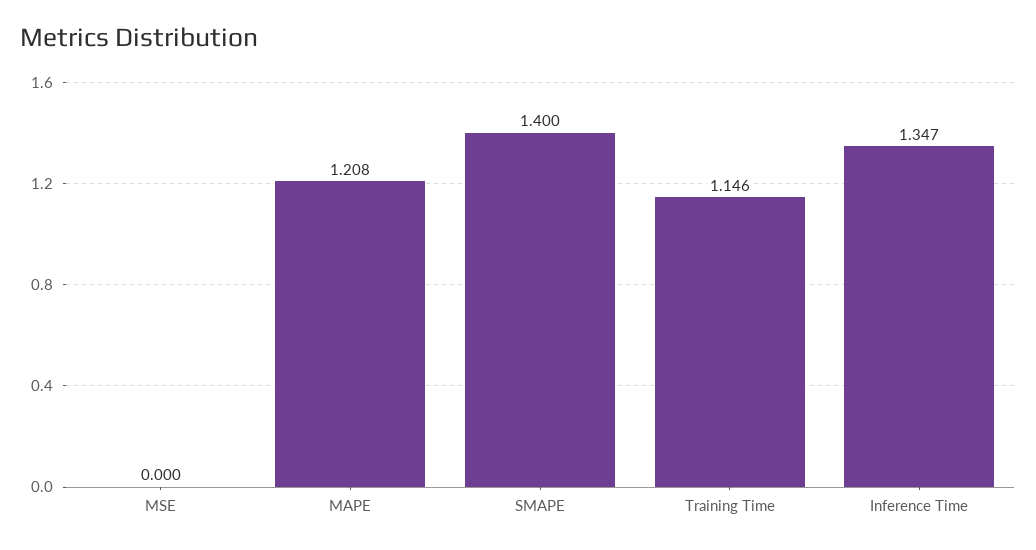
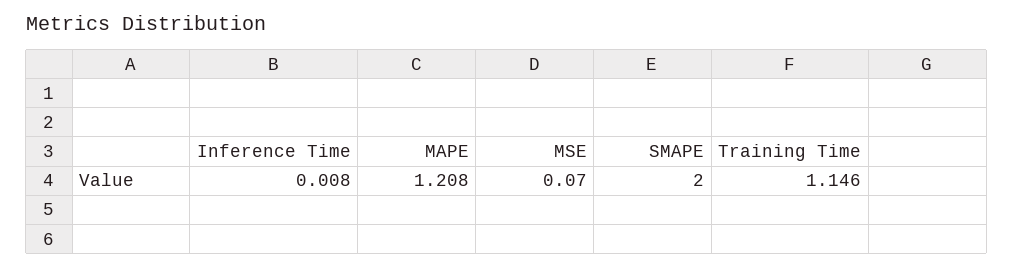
MSE: 0 -> 0.07
SMAPE: 1.4 -> 2
Inference Time: 1.347 -> 0.008

